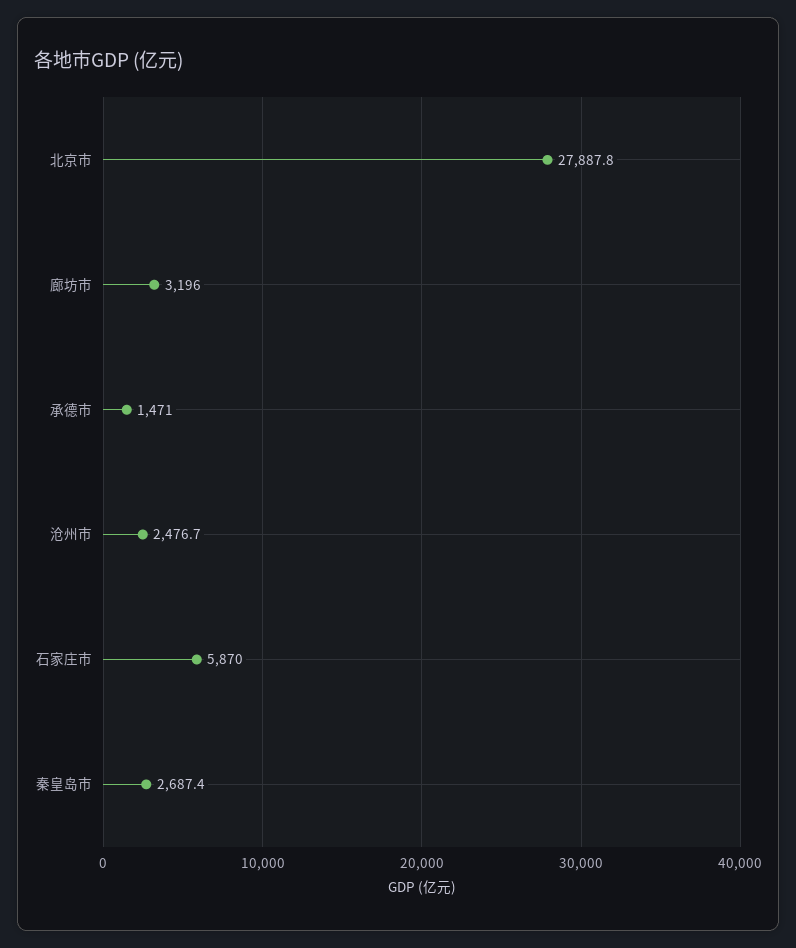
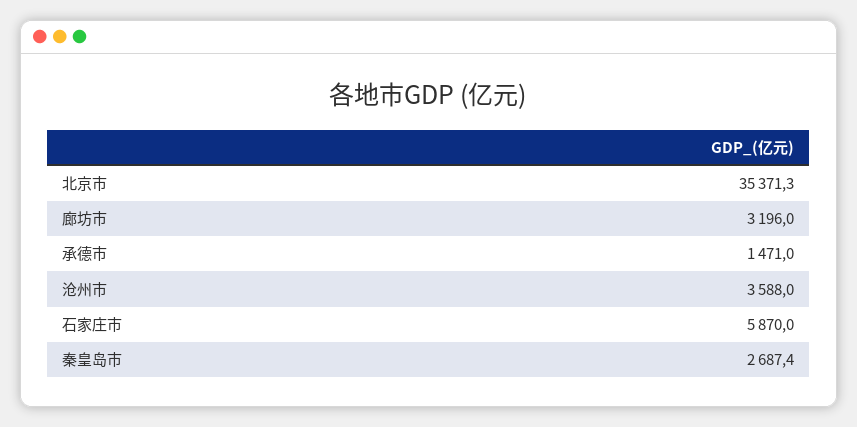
北京市: 27887.8 -> 35371.3
沧州市: 2476.7 -> 3588

